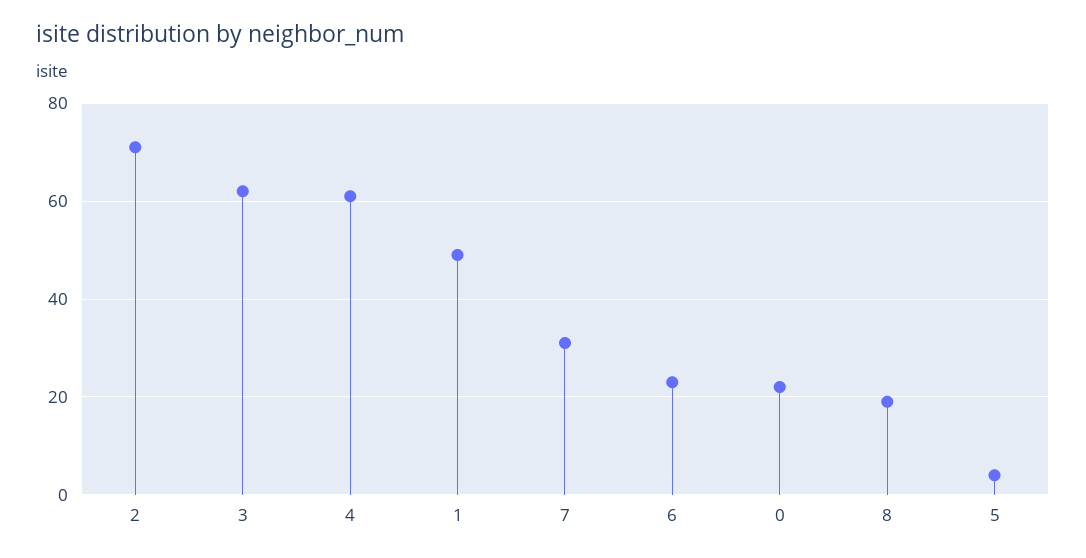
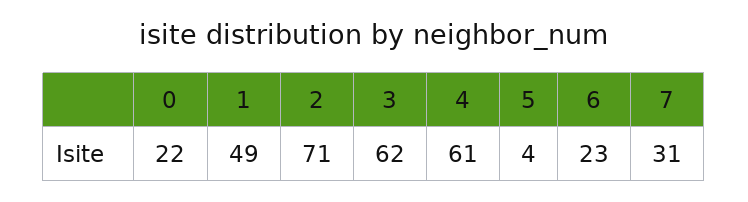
8: 20 -> none

